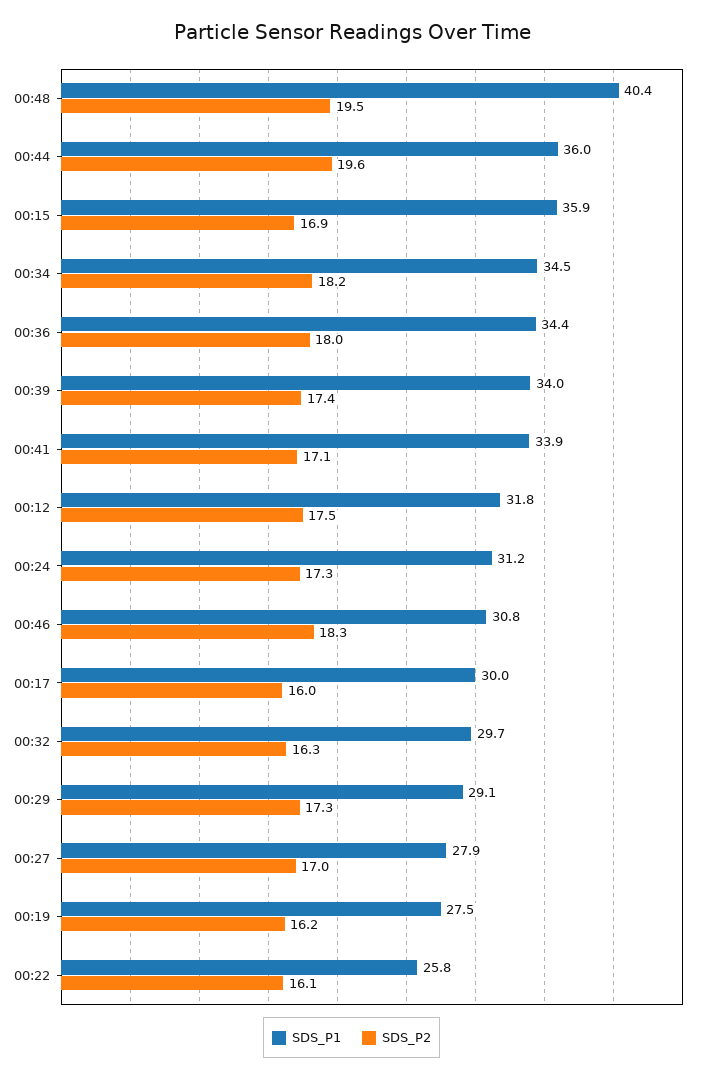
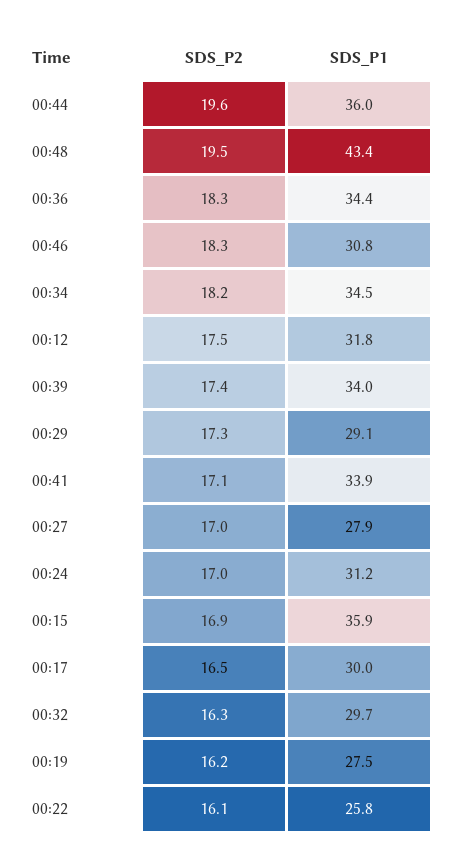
SDS_P1, 00:48: 40.4 -> 43.4
SDS_P2, 00:36: 18 -> 18.3
SDS_P2, 00:24: 17.3 -> 17
SDS_P2, 00:17: 16 -> 16.5

